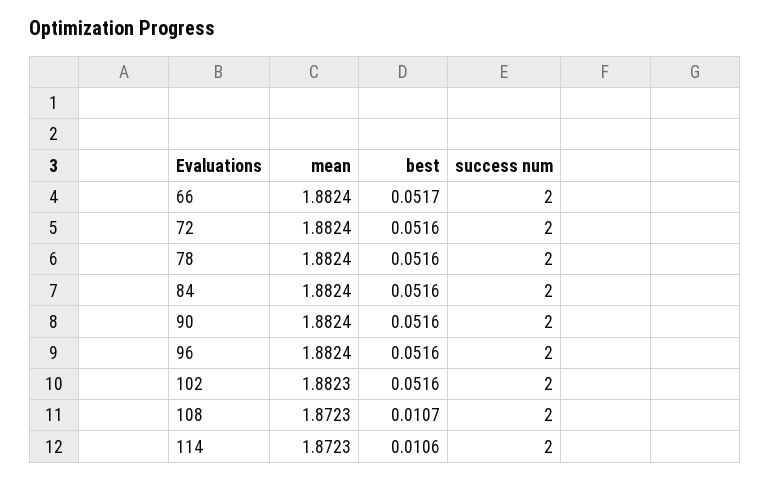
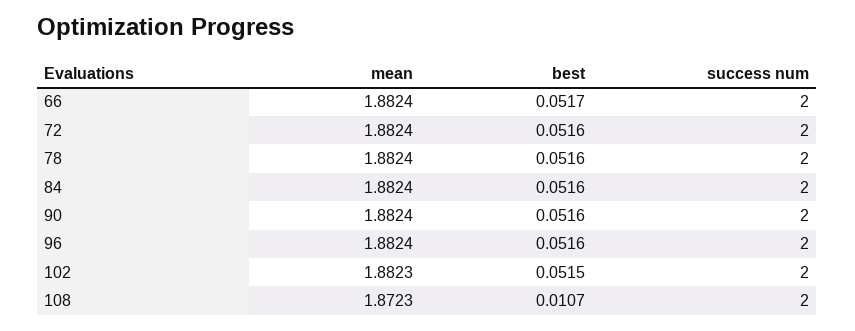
best, 102: 0.0516 -> 0.0515
mean, 114: 1.8723 -> none
best, 114: 0.0106 -> none
success num, 114: 2 -> none

